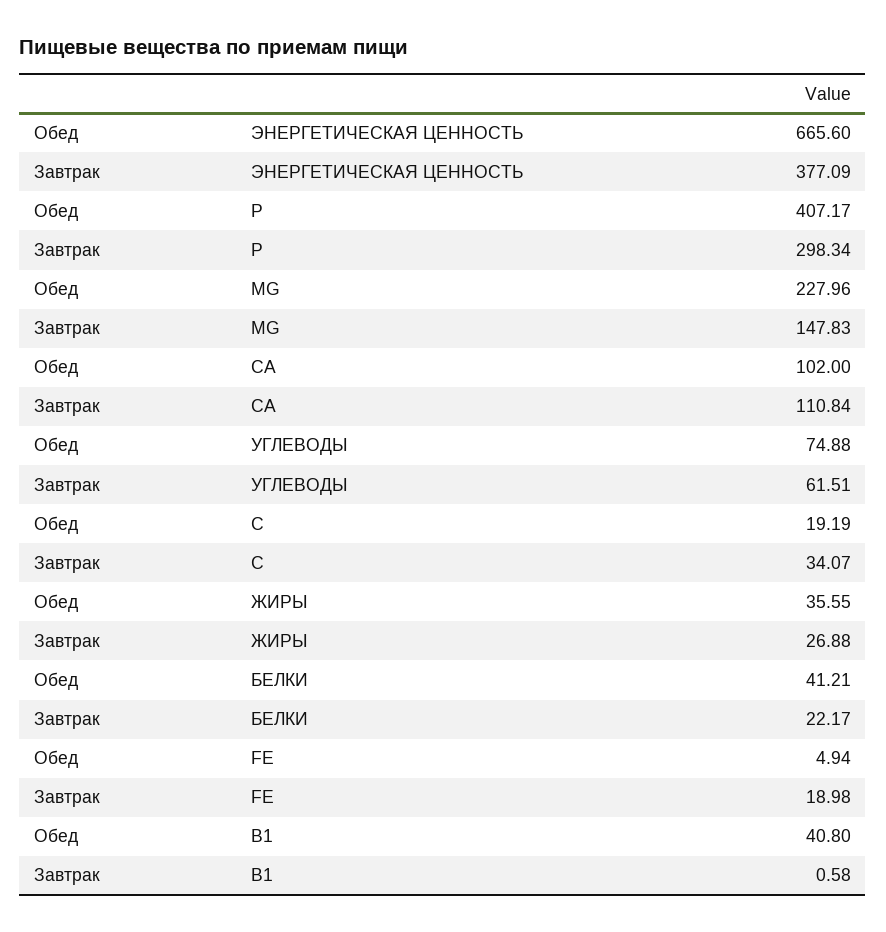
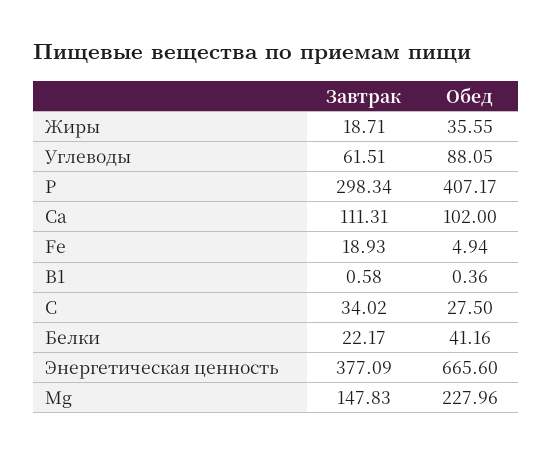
Завтрак, CA: 110.84 -> 111.31
Обед, УГЛЕВОДЫ: 74.88 -> 88.05
Обед, C: 19.19 -> 27.5
Завтрак, C: 34.07 -> 34.02
Завтрак, ЖИРЫ: 26.88 -> 18.71
Обед, БЕЛКИ: 41.21 -> 41.16
Завтрак, FE: 18.98 -> 18.93
Обед, B1: 40.8 -> 0.36

